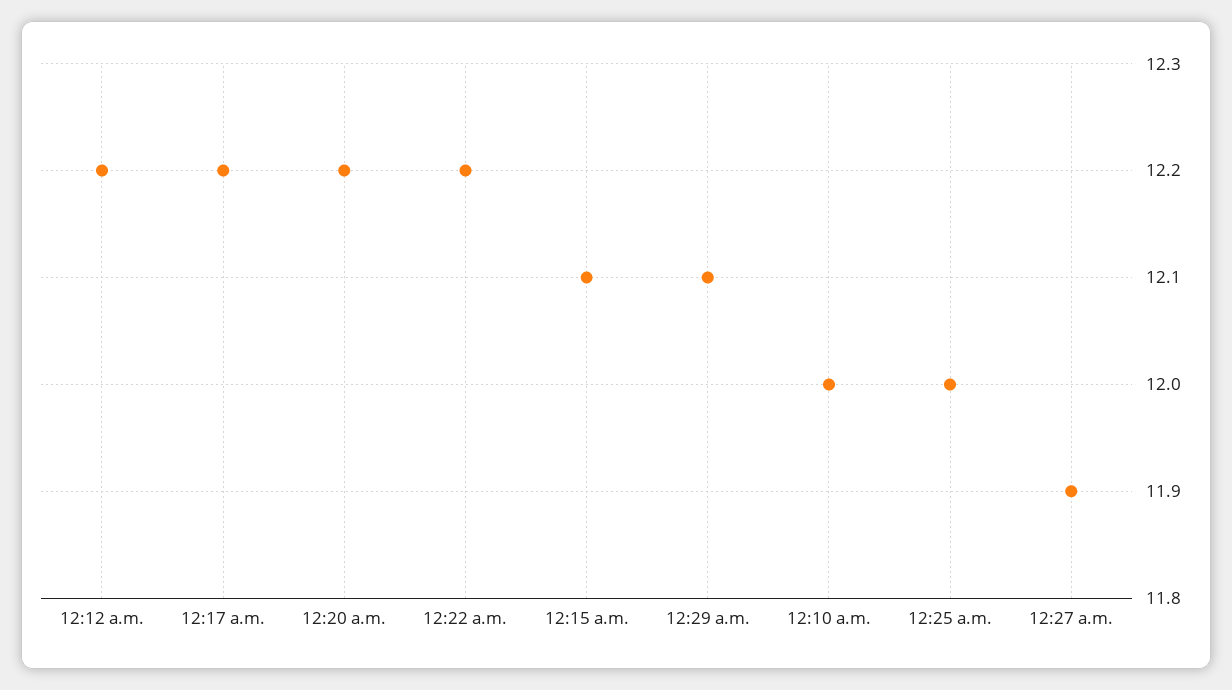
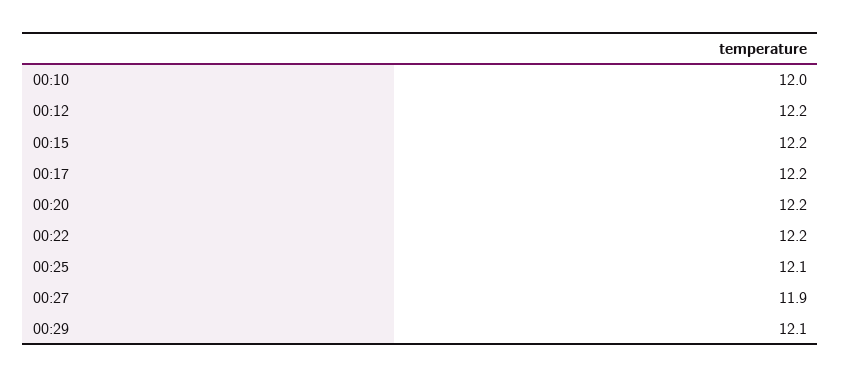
12:15 a.m.: 12.1 -> 12.2
12:25 a.m.: 12 -> 12.1

